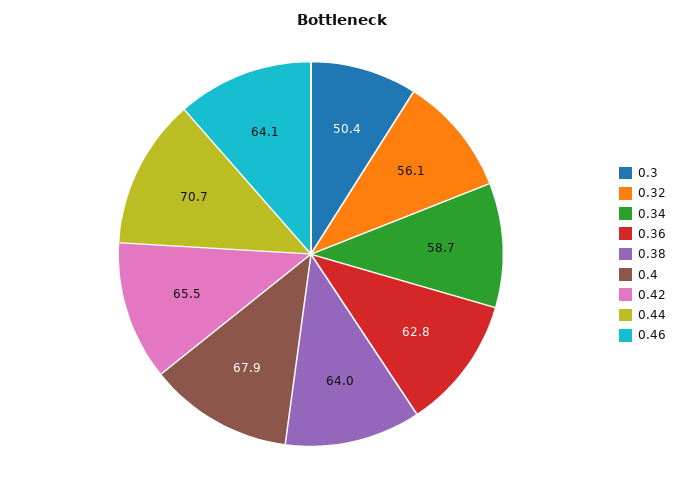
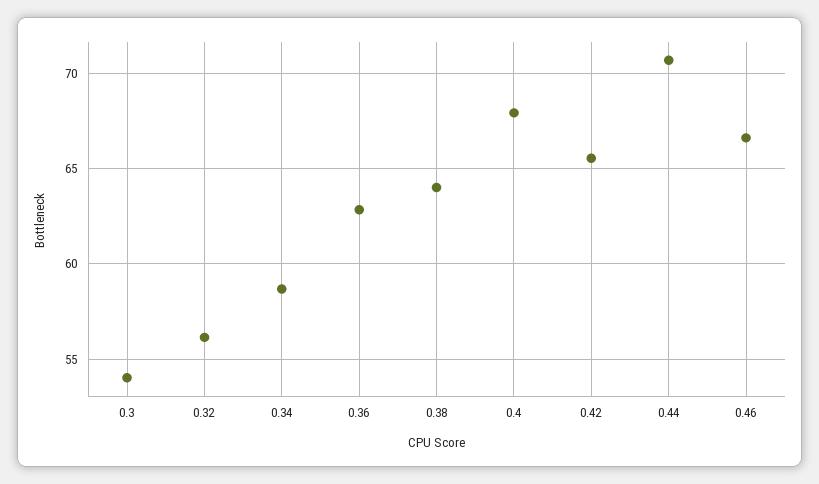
0.3: 50.4 -> 54
0.46: 64.1 -> 66.5

